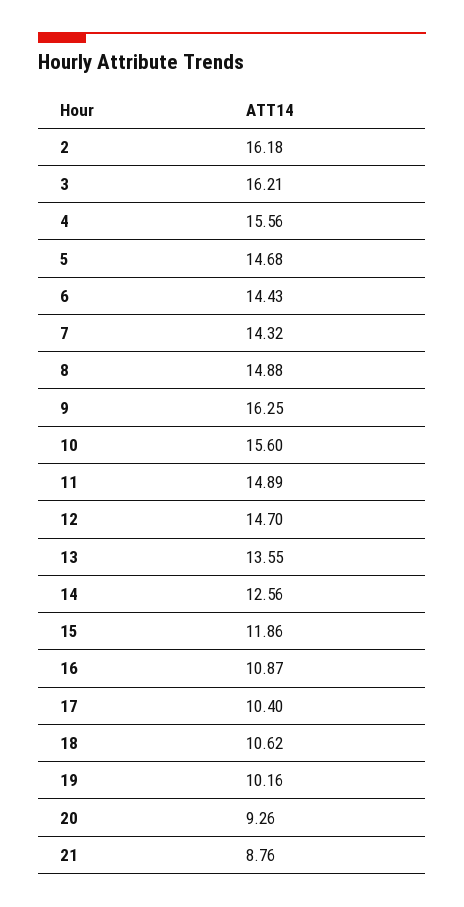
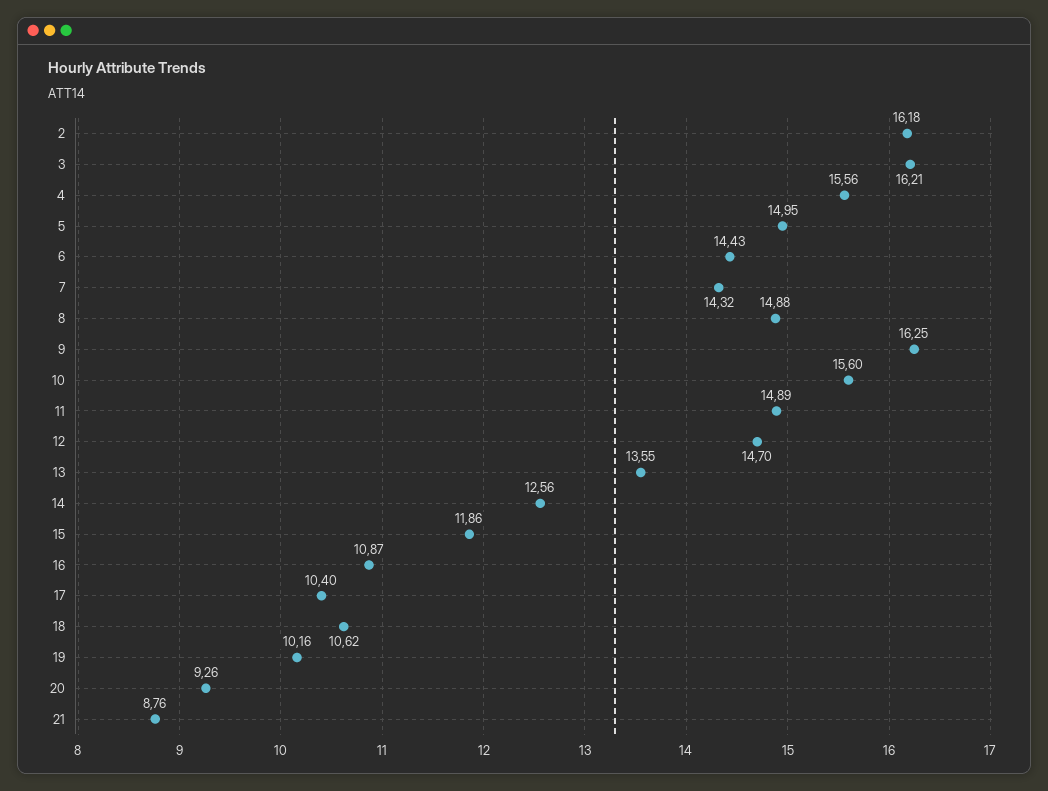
5: 14.68 -> 14.95

